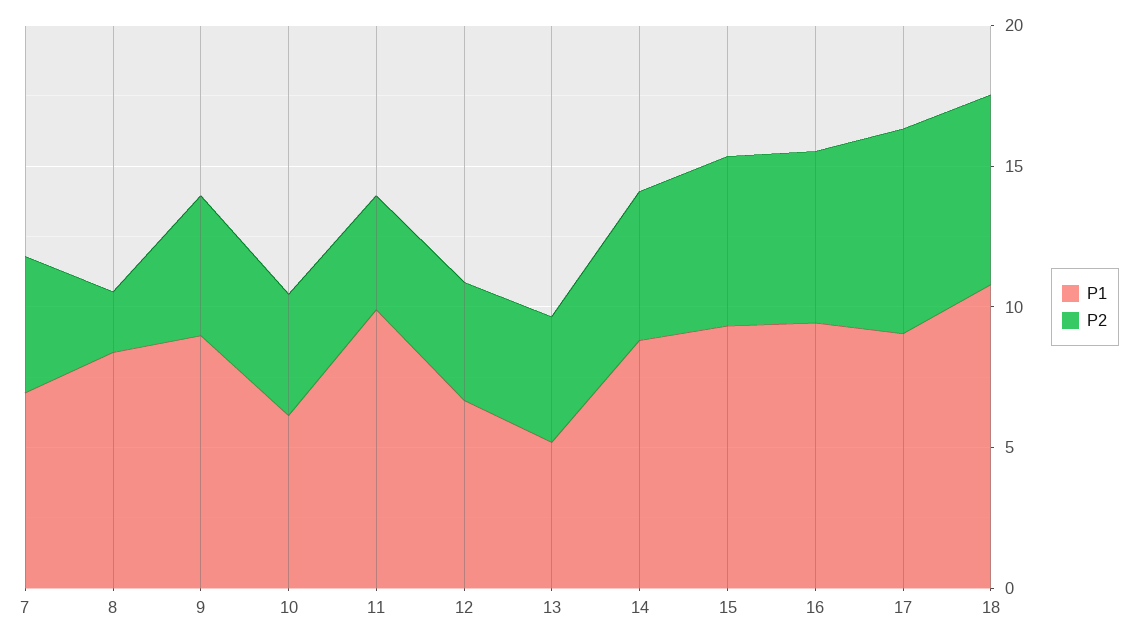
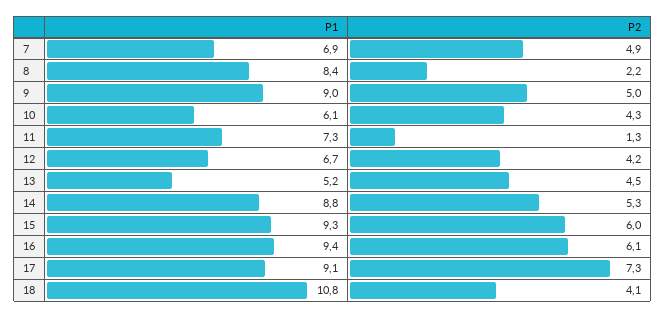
P1, 11: 10 -> 7.3
P2, 11: 4 -> 1.3
P2, 18: 7 -> 4.1

